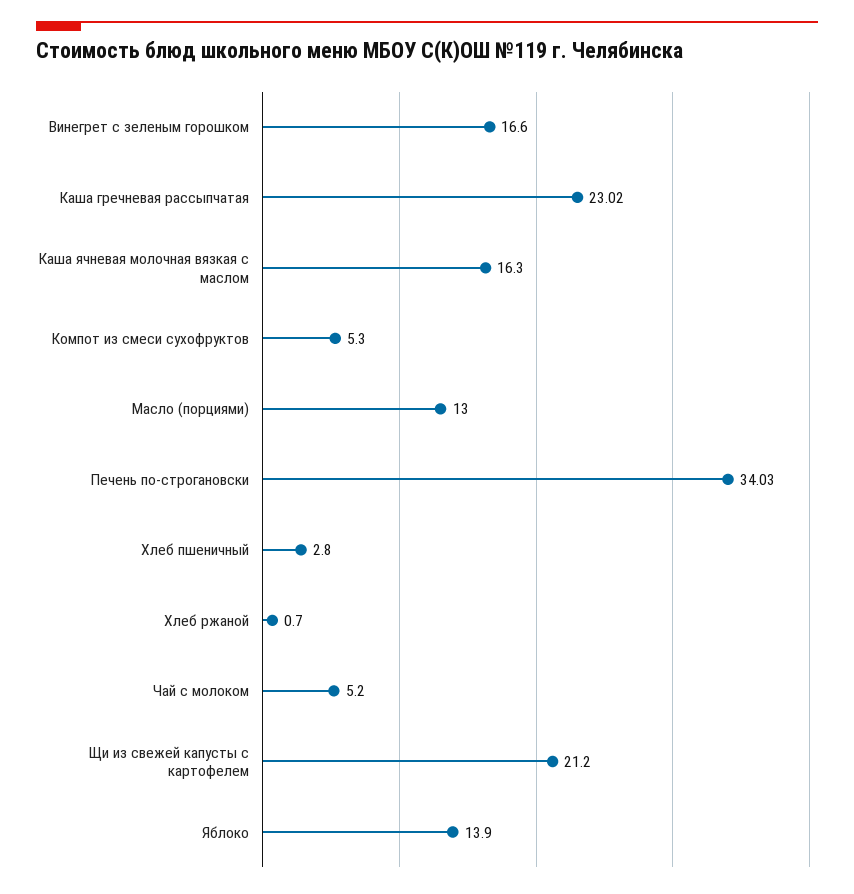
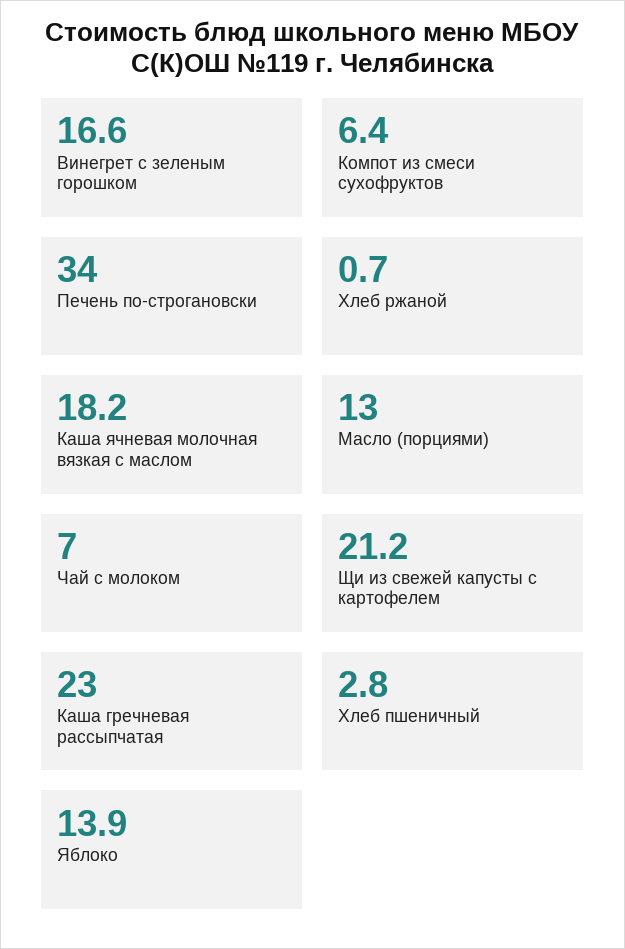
Каша ячневая молочная вязкая с маслом: 16.3 -> 18.2
Компот из смеси сухофруктов: 5.3 -> 6.4
Чай с молоком: 5.2 -> 7

